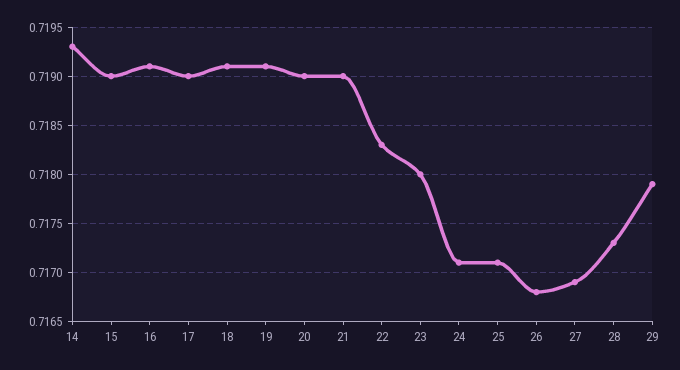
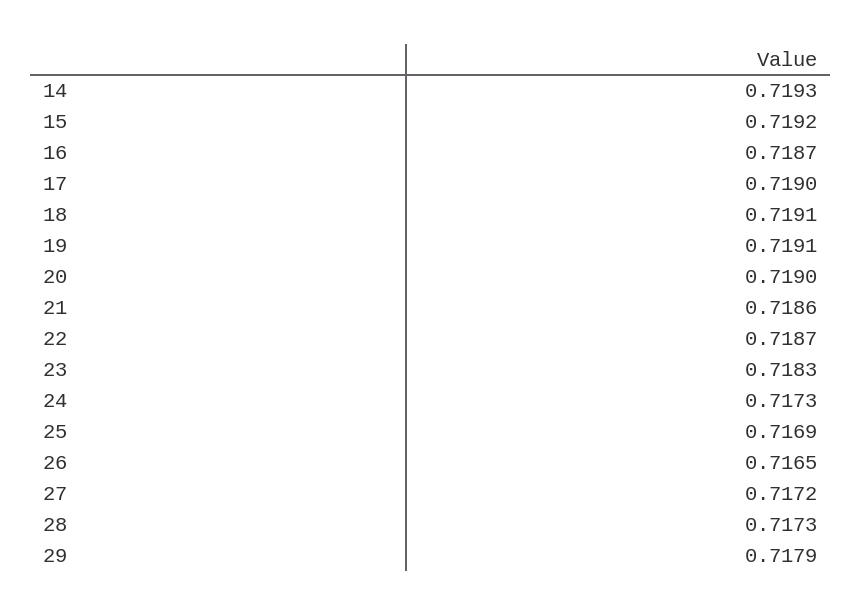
15: 0.719 -> 0.7192
16: 0.7191 -> 0.7187
21: 0.719 -> 0.7186
22: 0.7183 -> 0.7187
23: 0.718 -> 0.7183
24: 0.7171 -> 0.7173
25: 0.7171 -> 0.7169
26: 0.7168 -> 0.7165
27: 0.7169 -> 0.7172

